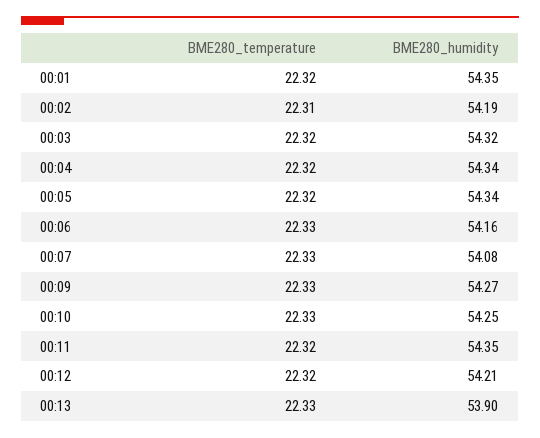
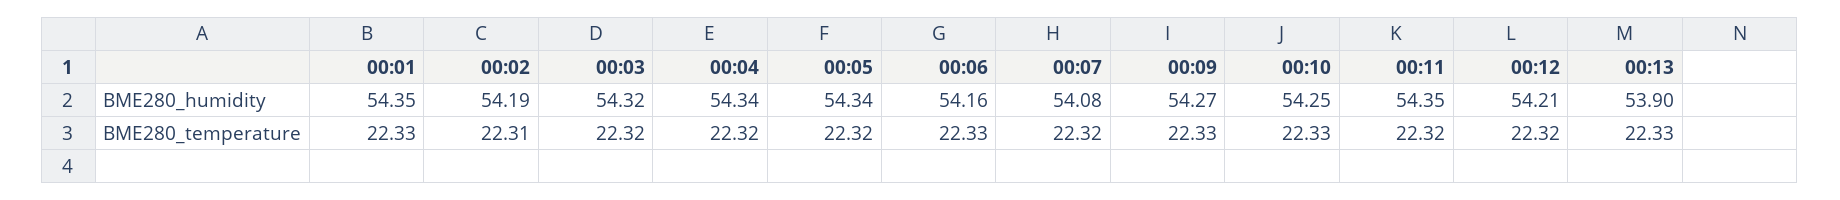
BME280_temperature, 00:01: 22.32 -> 22.33
BME280_temperature, 00:07: 22.33 -> 22.32

